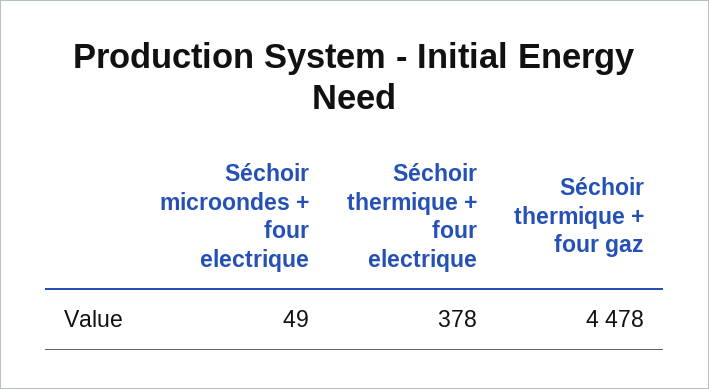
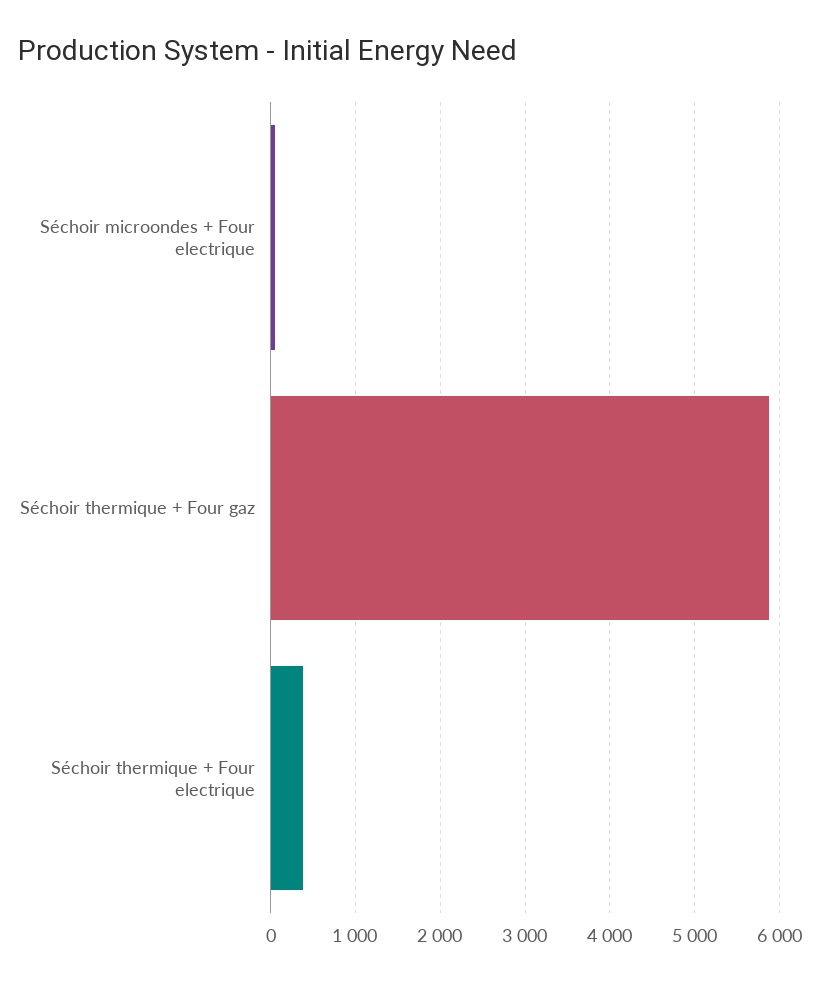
Séchoir thermique + four gaz: 4478 -> 5900

